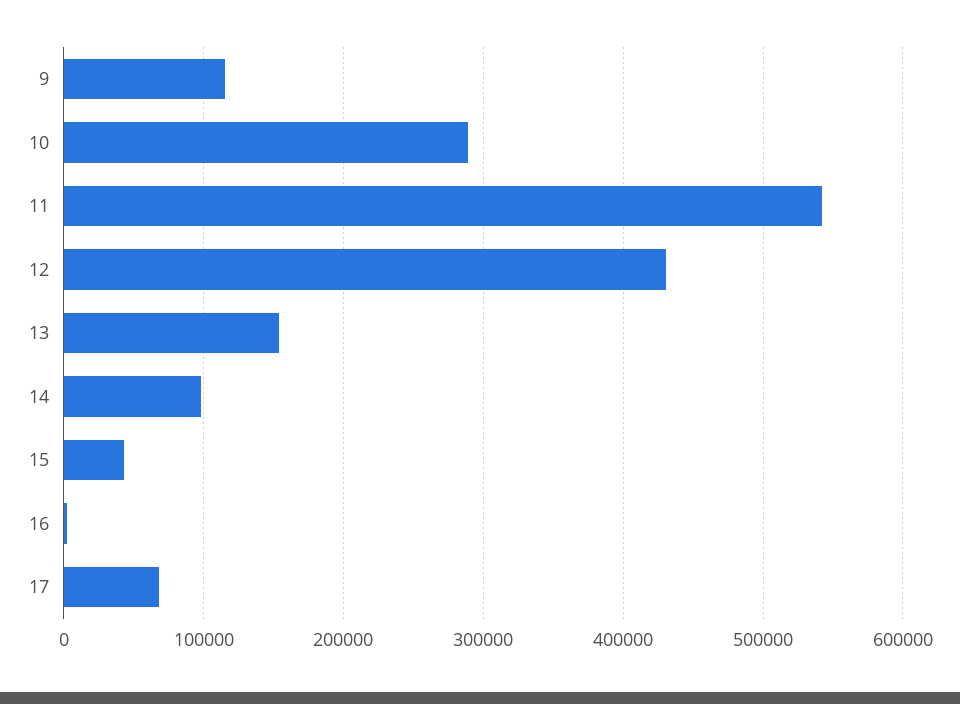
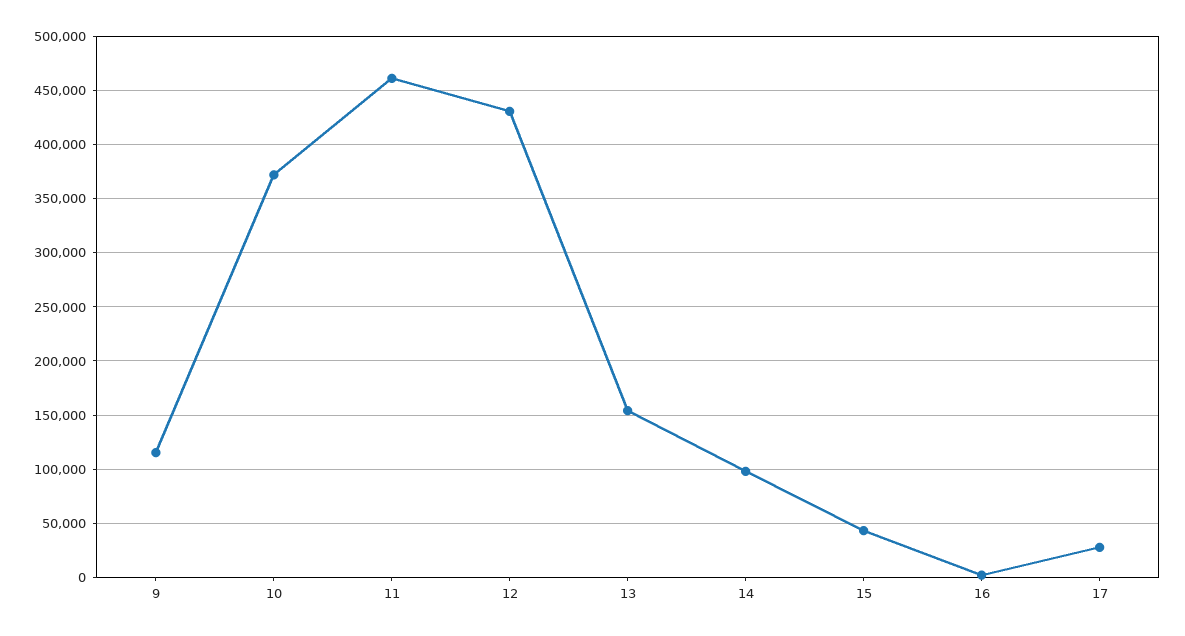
10: 290000 -> 370000
11: 540000 -> 460000
17: 70000 -> 30000

